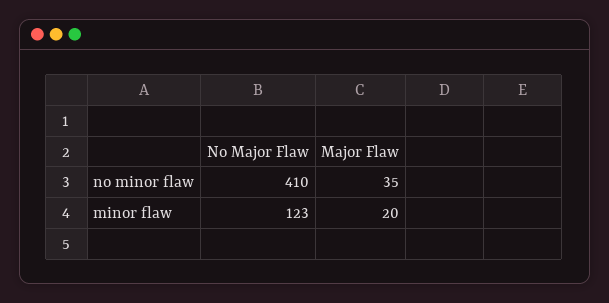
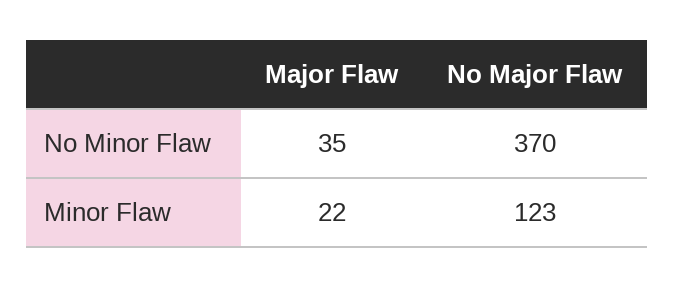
No Major Flaw, no minor flaw: 410 -> 370
Major Flaw, minor flaw: 20 -> 22

